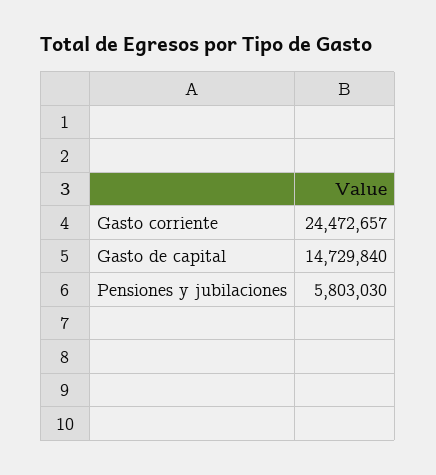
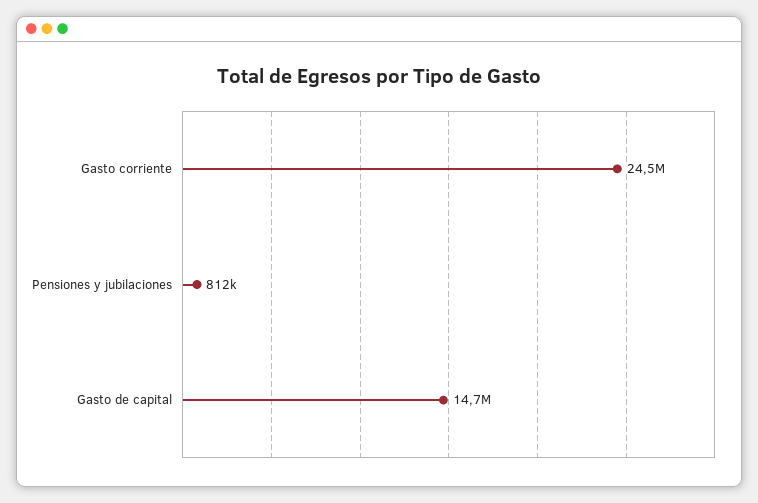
Pensiones y jubilaciones: 5803030 -> 812000

